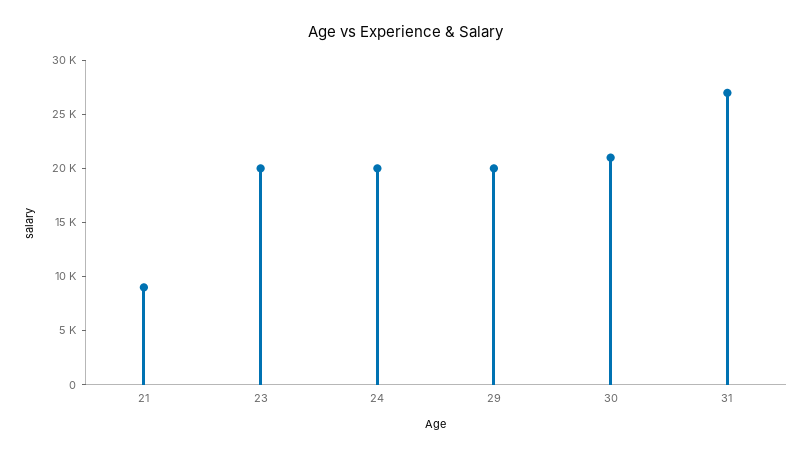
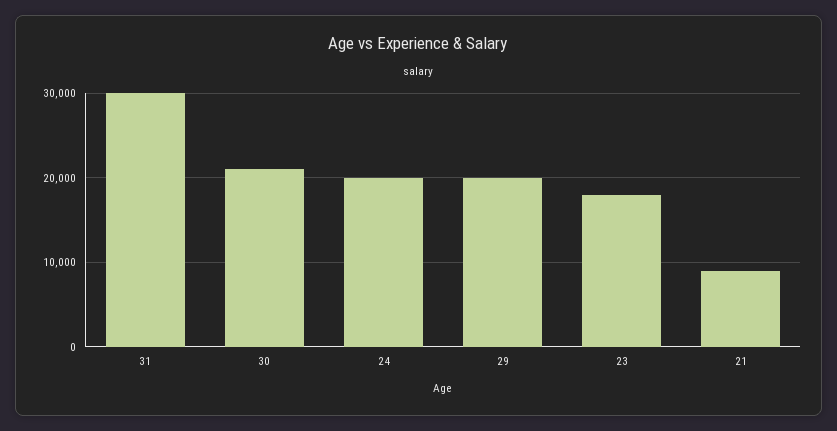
23: 20000 -> 18000
31: 27000 -> 30000

